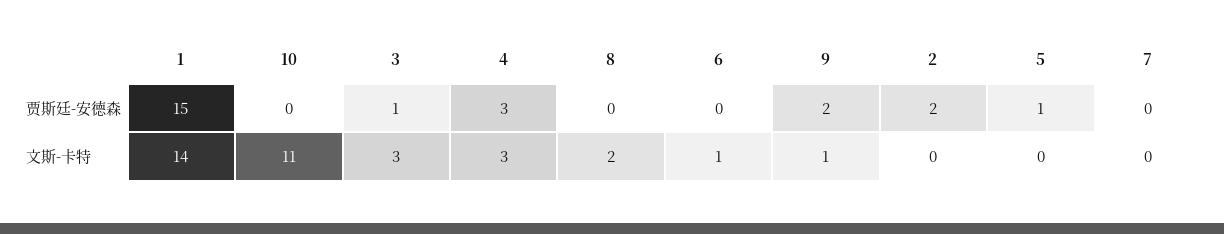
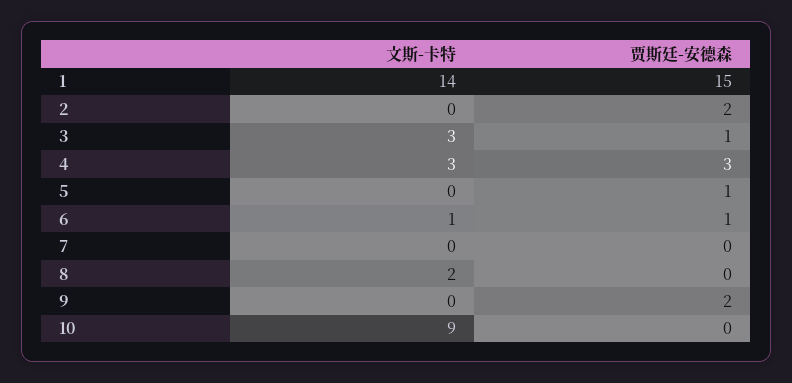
6, 贾斯廷-安德森: 0 -> 1
10, 文斯-卡特: 11 -> 9
9, 文斯-卡特: 1 -> 0

